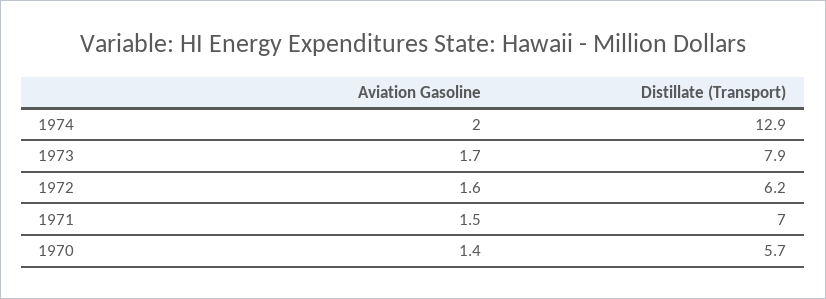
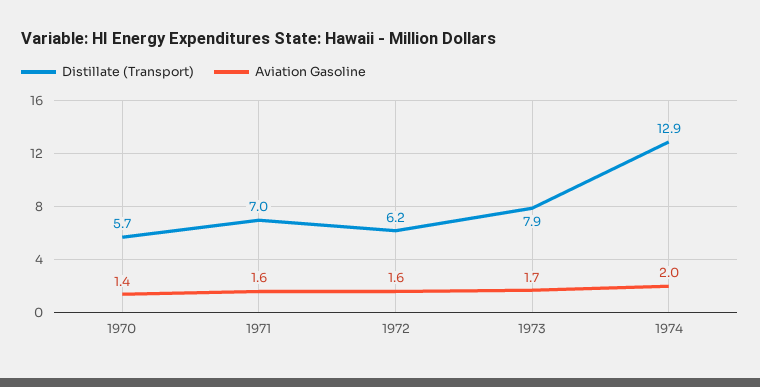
Aviation Gasoline, 1971: 1.5 -> 1.6

